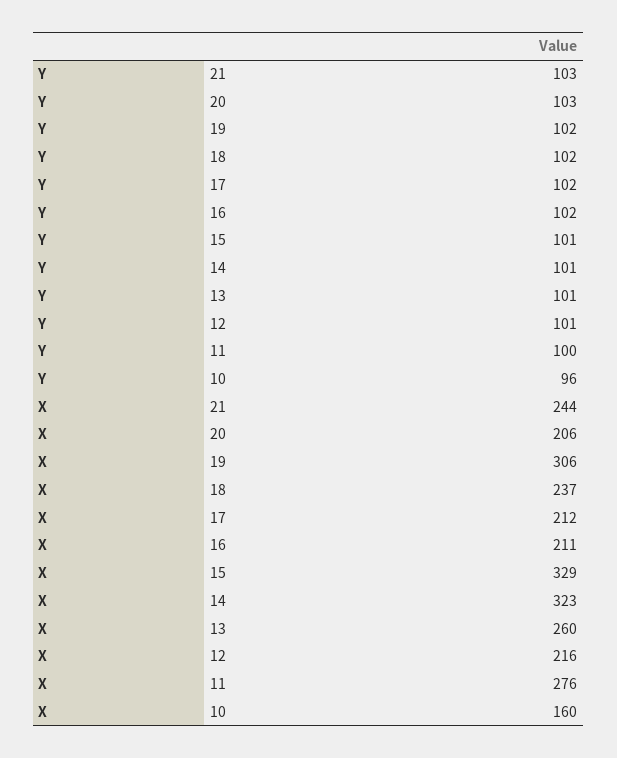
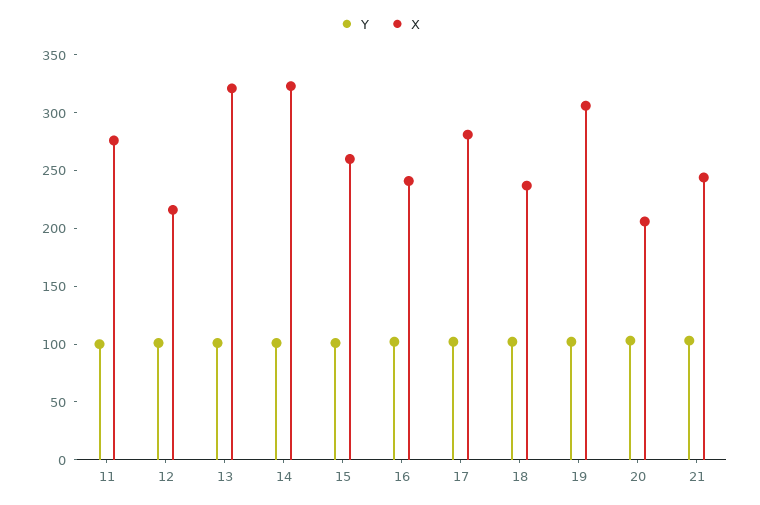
Y, 10: 96 -> none
X, 17: 212 -> 280
X, 16: 211 -> 240
X, 15: 329 -> 260
X, 13: 260 -> 320
X, 10: 160 -> none

